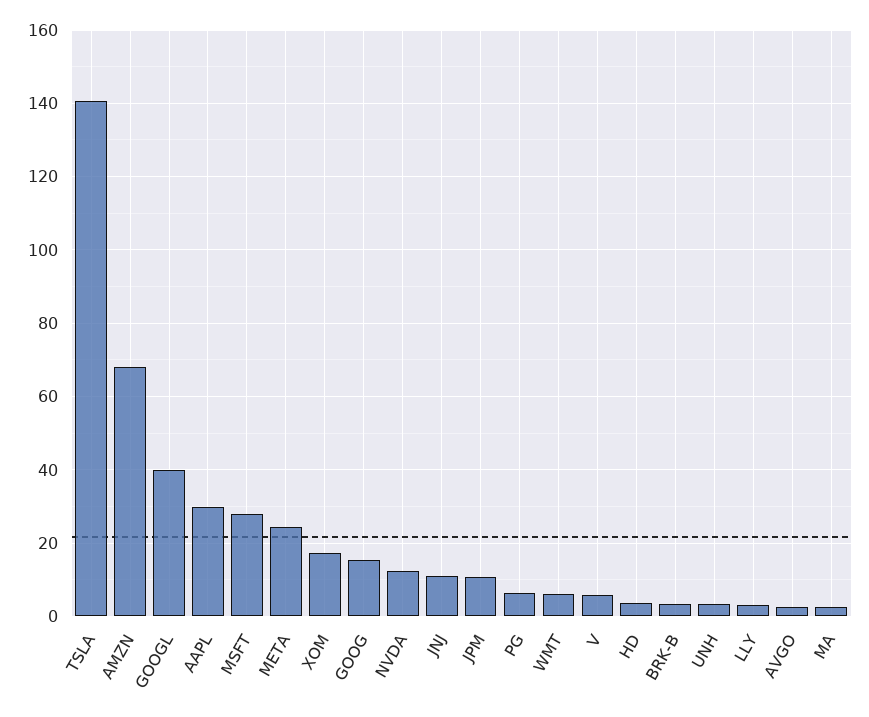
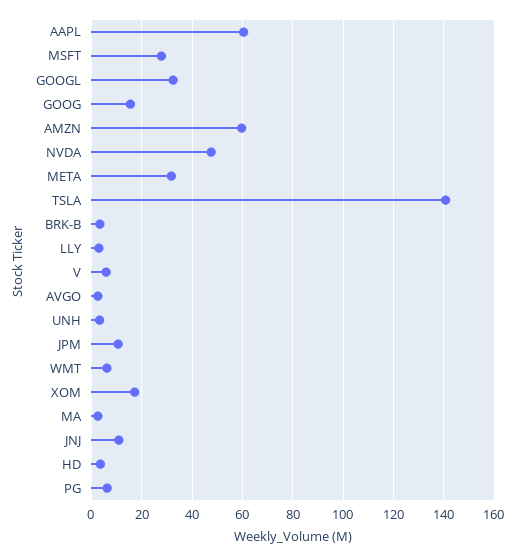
AMZN: 68 -> 60
GOOGL: 40 -> 32.5
AAPL: 30 -> 60
META: 24 -> 32.5
NVDA: 12 -> 47.5

